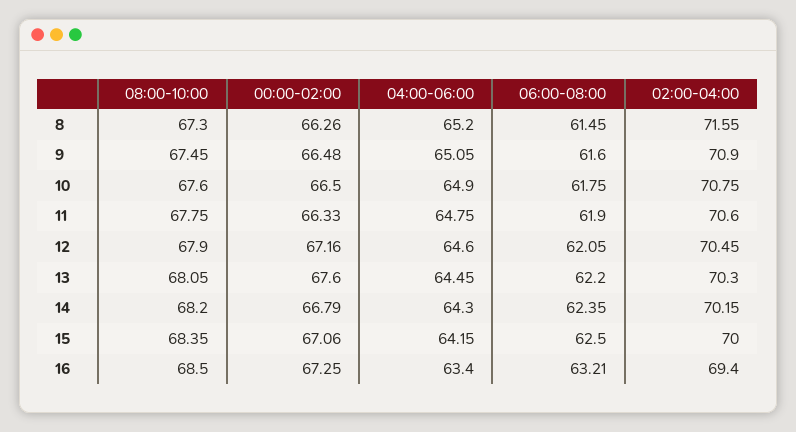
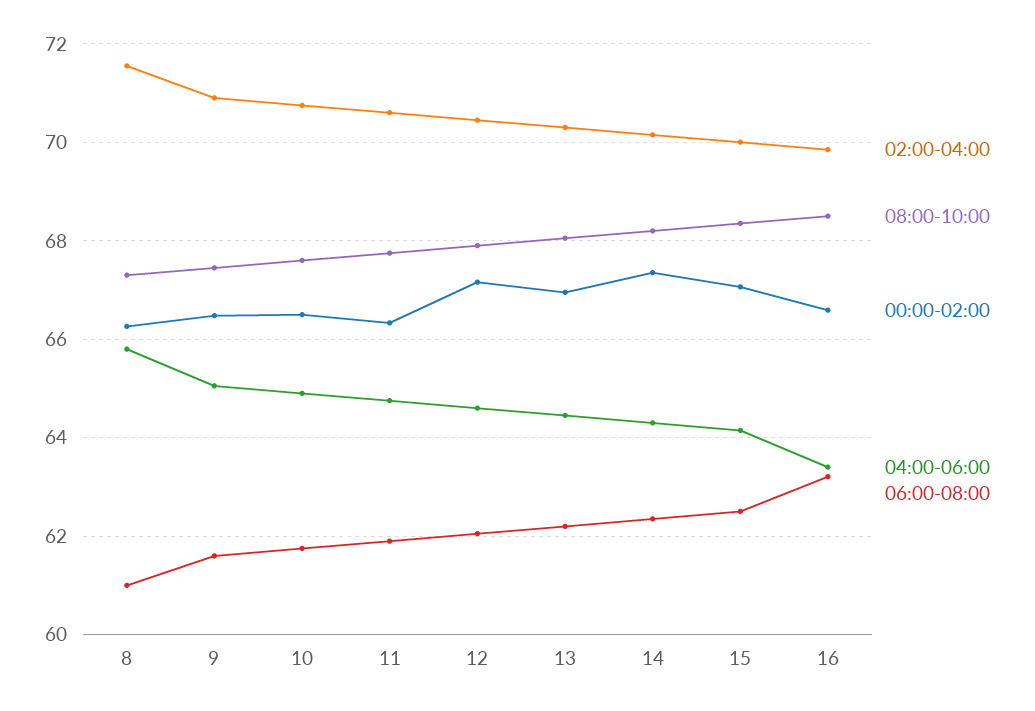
04:00-06:00, 8: 65.2 -> 65.8
06:00-08:00, 8: 61.45 -> 61
00:00-02:00, 13: 67.6 -> 67
00:00-02:00, 14: 66.79 -> 67.4
00:00-02:00, 16: 67.25 -> 66.6
02:00-04:00, 16: 69.4 -> 69.8

